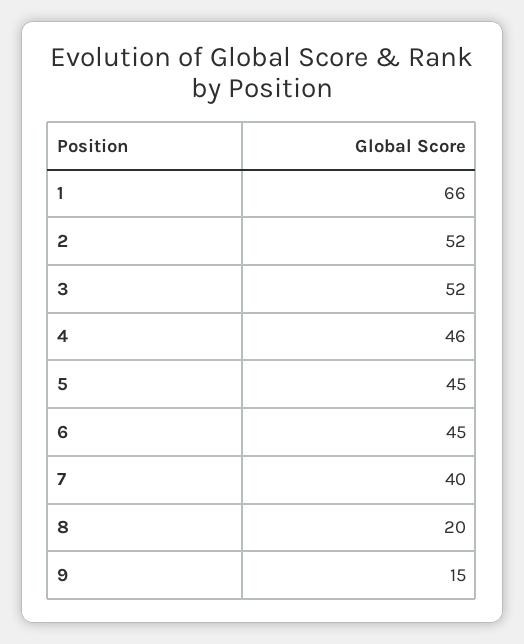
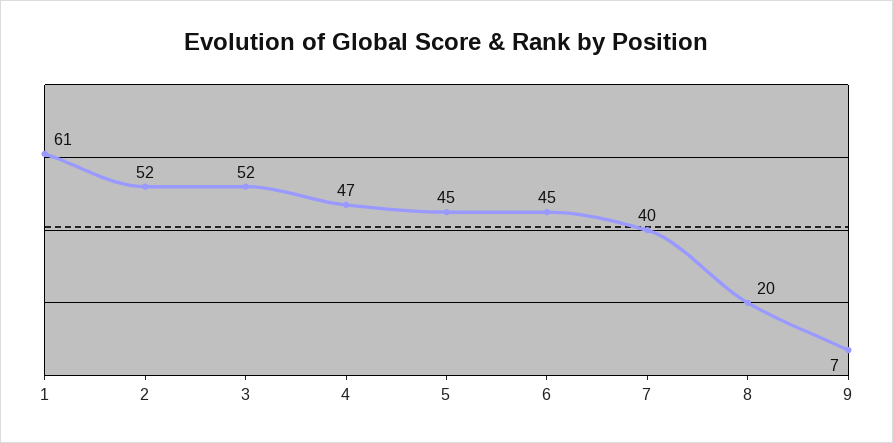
1: 66 -> 61
4: 46 -> 47
9: 15 -> 7

